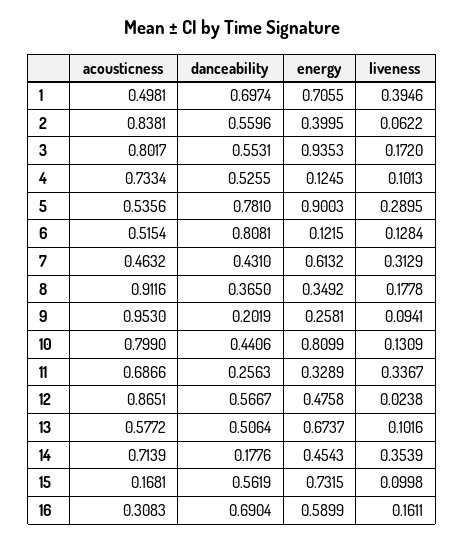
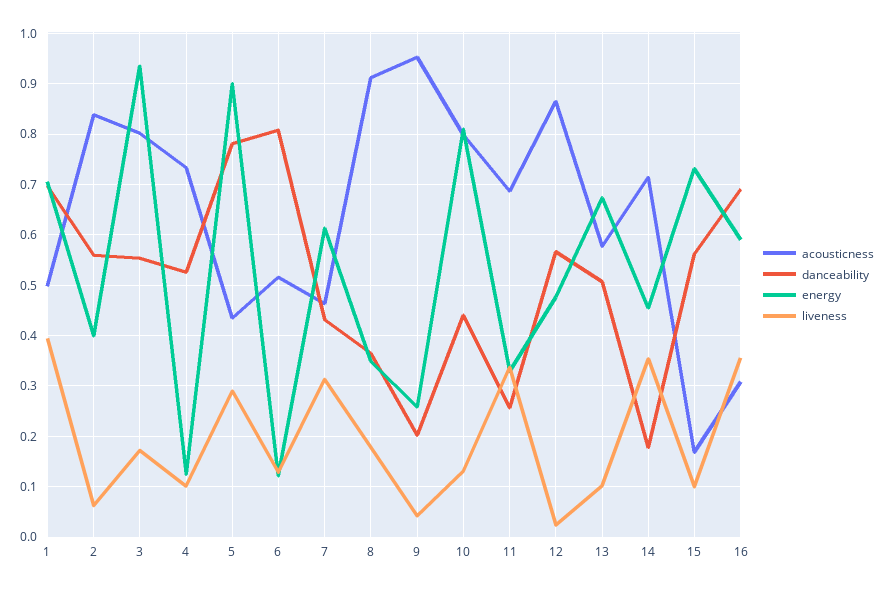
acousticness, 5: 0.5356 -> 0.44
liveness, 9: 0.0941 -> 0.04
liveness, 16: 0.1611 -> 0.36

